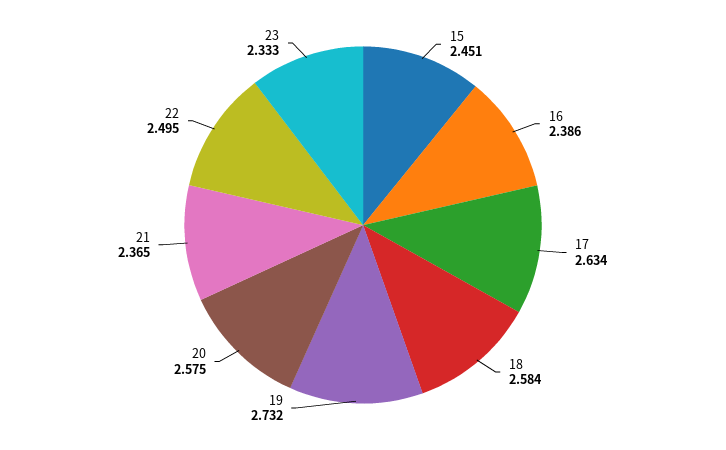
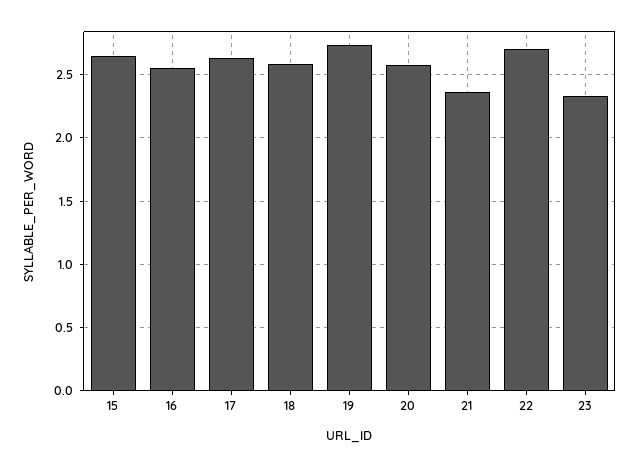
15: 2.451 -> 2.65
16: 2.386 -> 2.55
22: 2.495 -> 2.7

